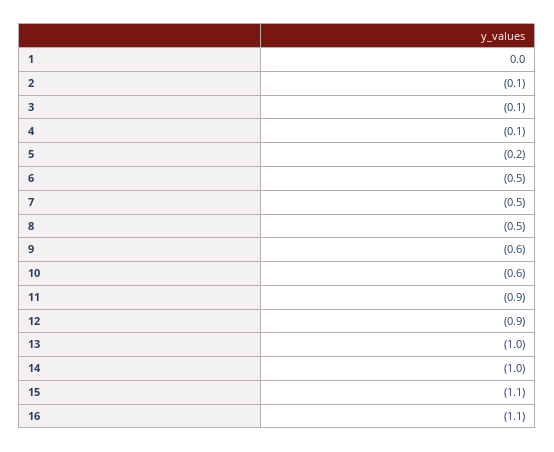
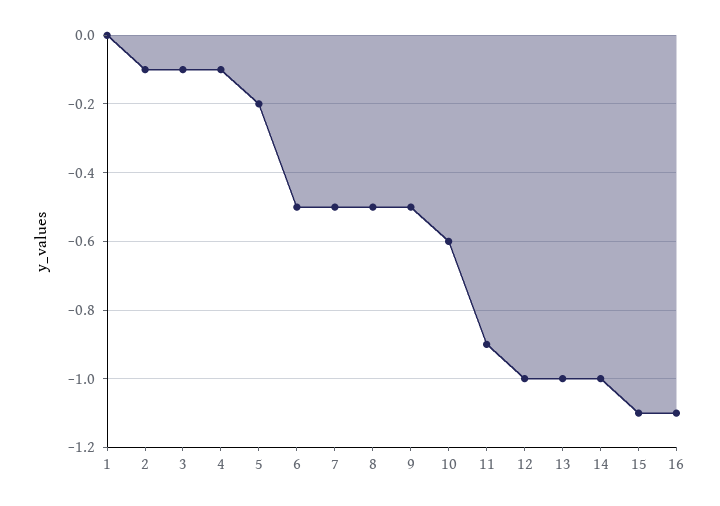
9: -0.6 -> -0.5
12: -0.9 -> -1

